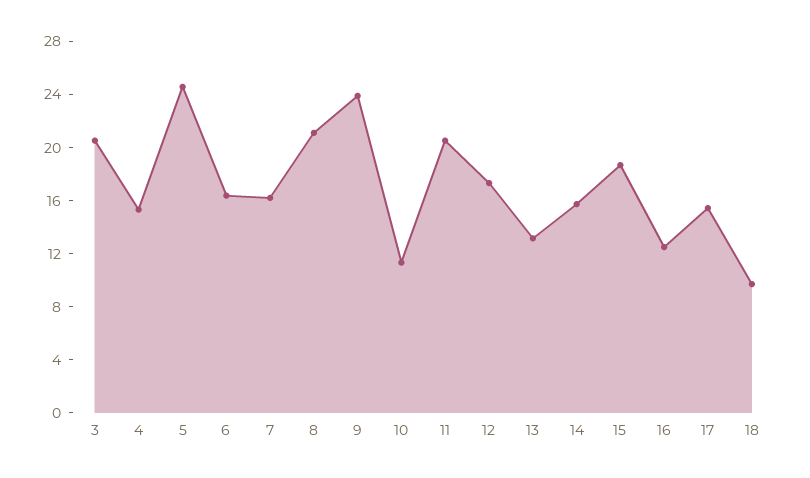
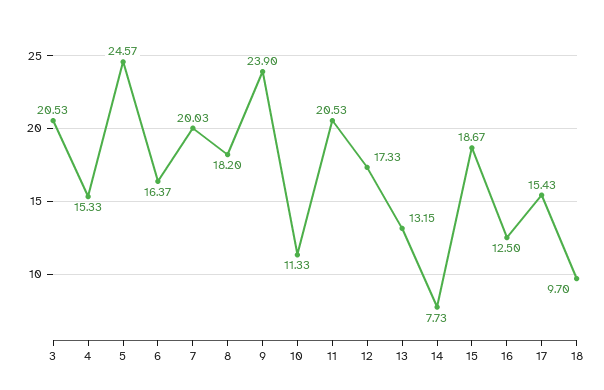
7: 16 -> 20.03
8: 21 -> 18.2
14: 16 -> 7.73

